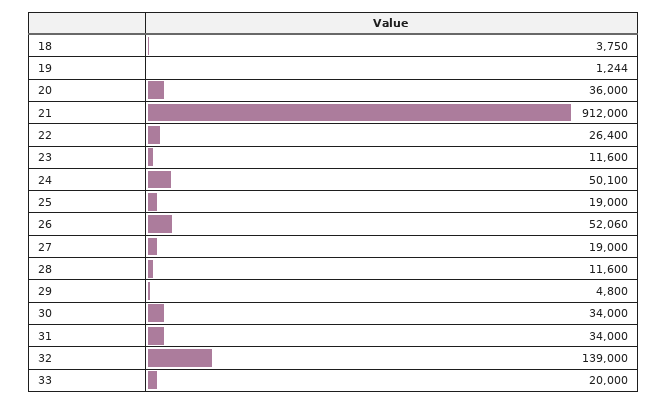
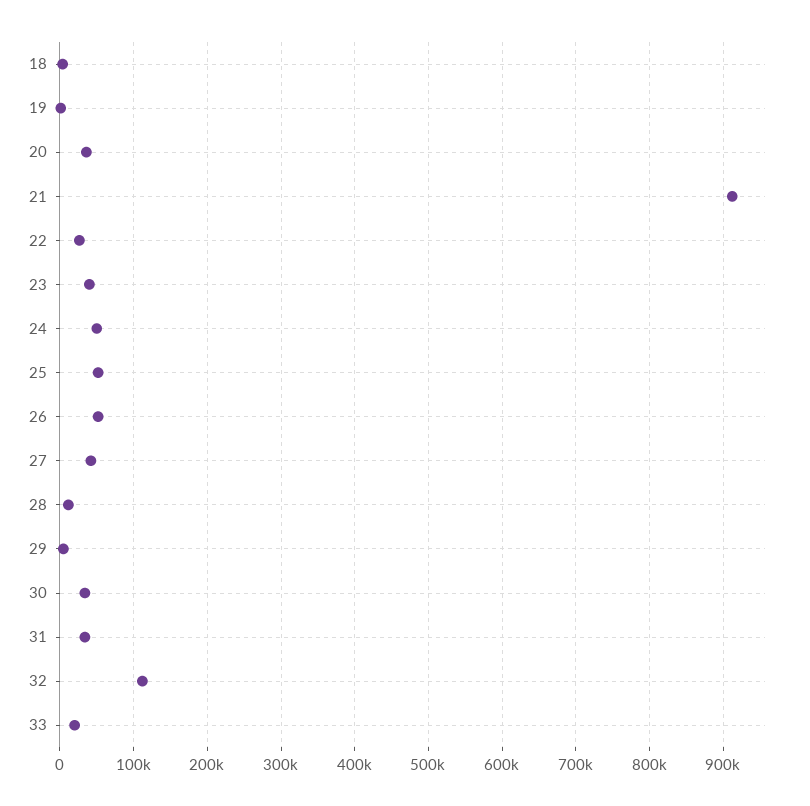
23: 11600 -> 40000
25: 19000 -> 50000
27: 19000 -> 40000
32: 139000 -> 110000

